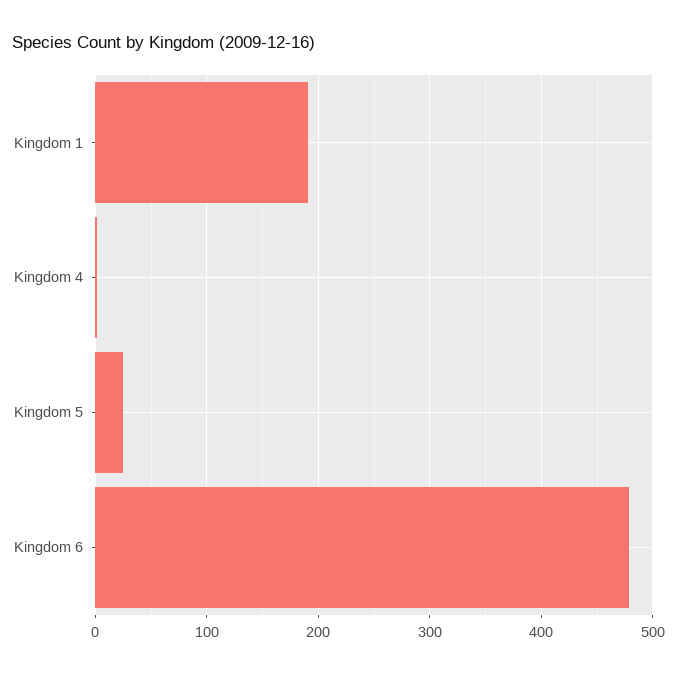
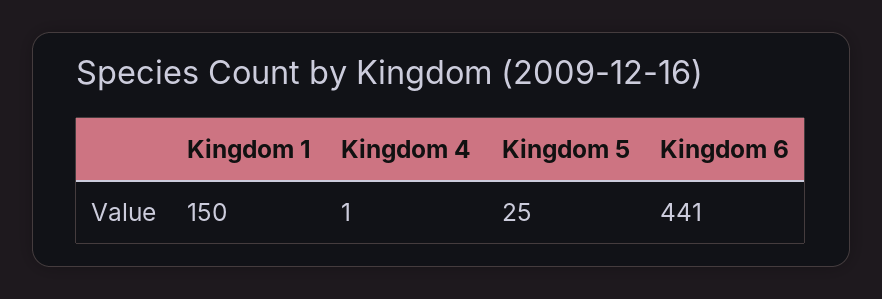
Kingdom 1: 190 -> 150
Kingdom 6: 480 -> 441

